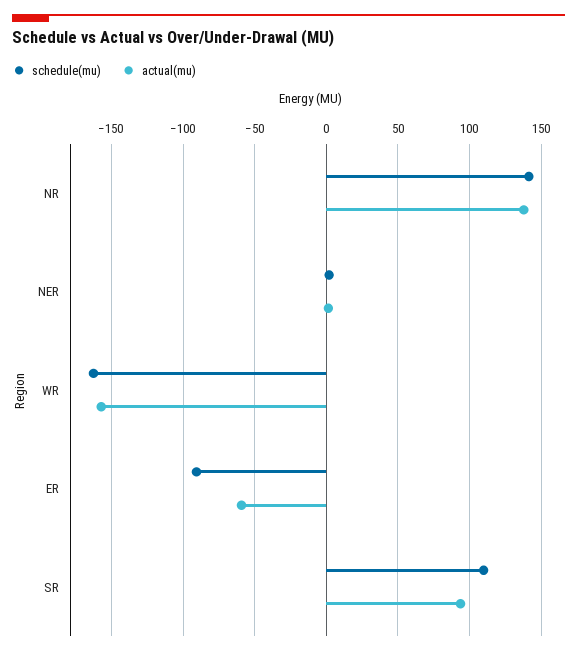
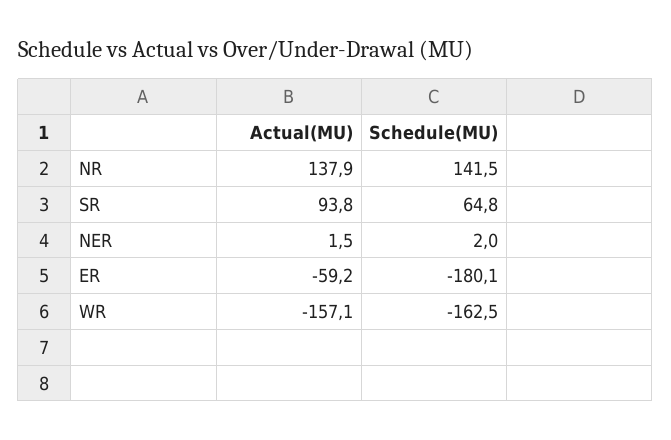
schedule(mu), ER: -90 -> -180.1
schedule(mu), SR: 110 -> 64.8

